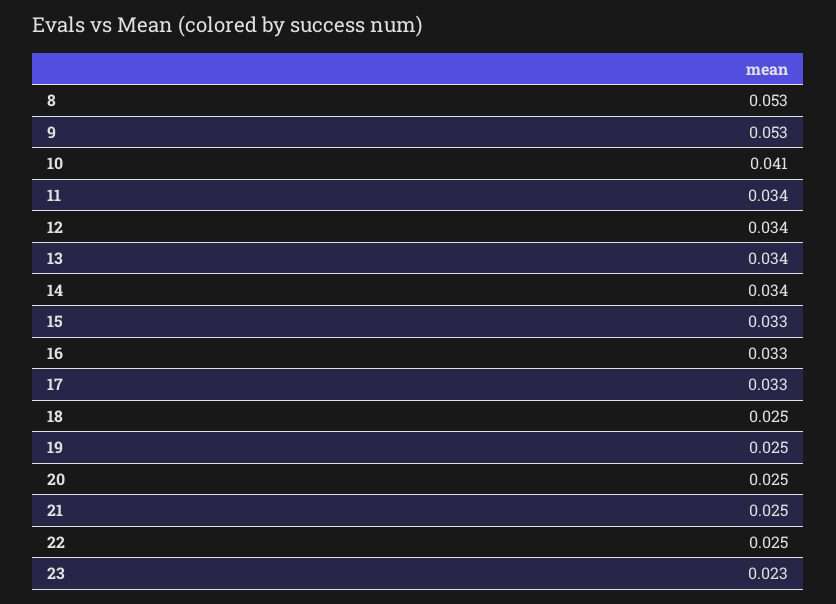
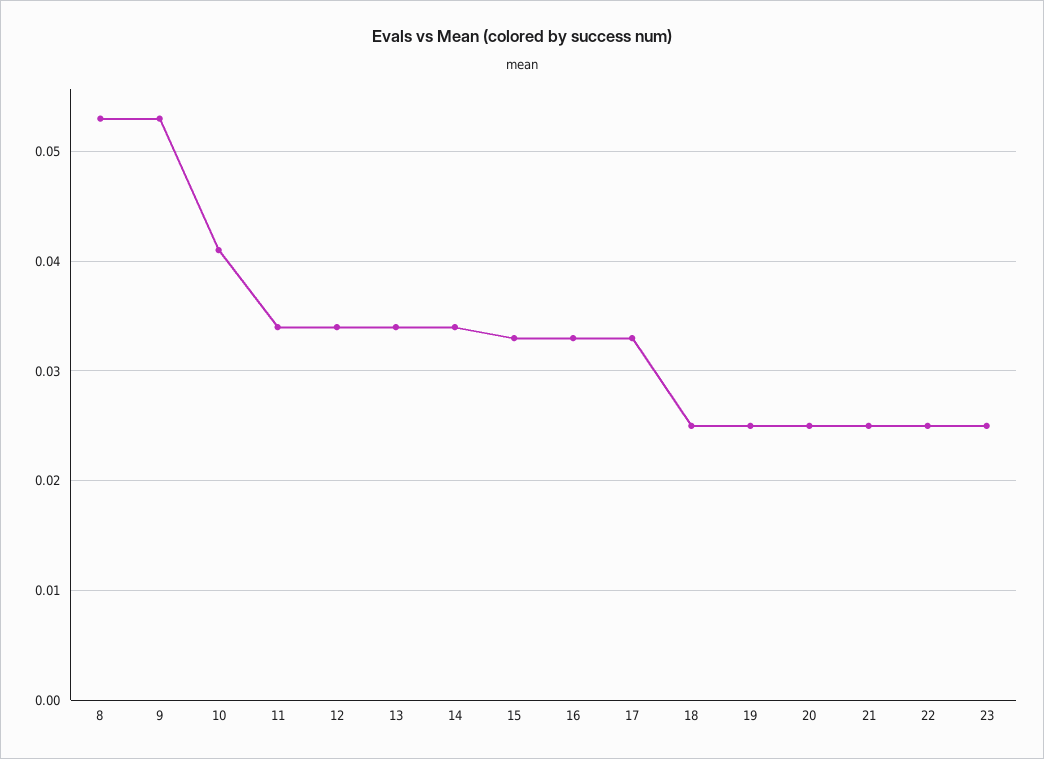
23: 0.023 -> 0.025

